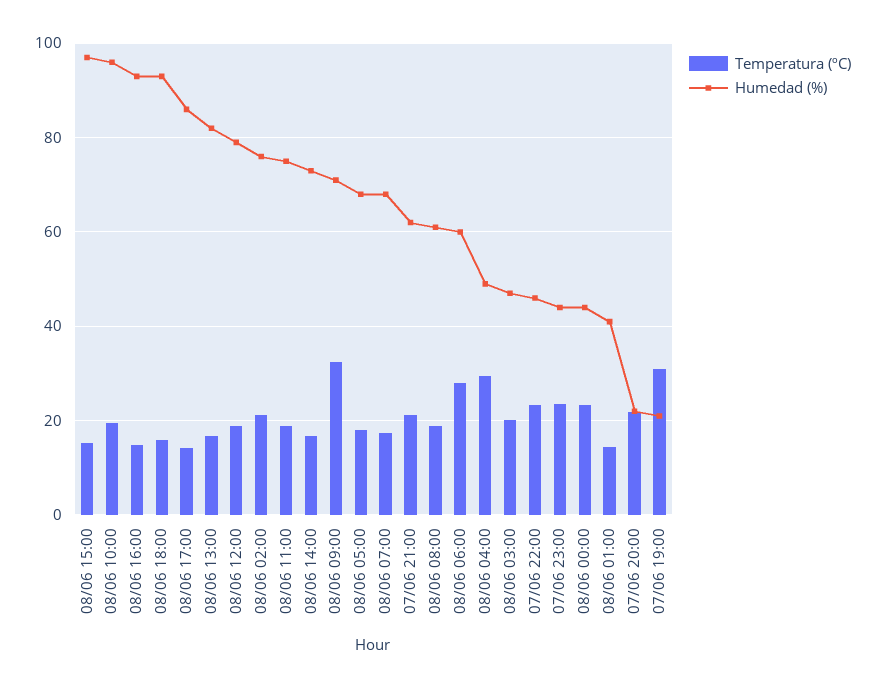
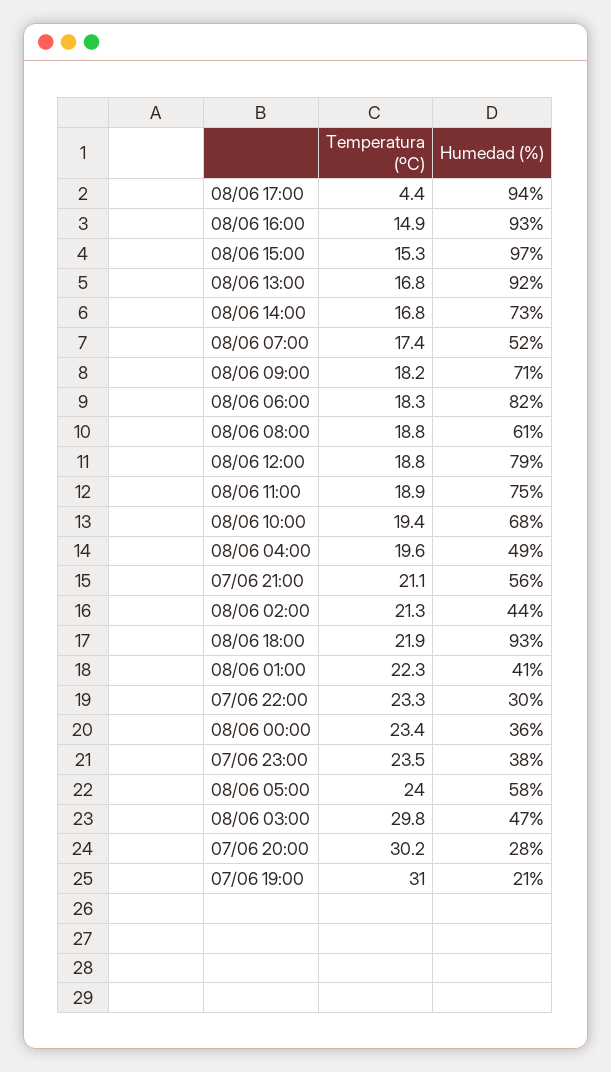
Humedad (%), 08/06 10:00: 96 -> 68
Temperatura (ºC), 08/06 18:00: 16 -> 21.9
Temperatura (ºC), 08/06 17:00: 14 -> 4.4
Humedad (%), 08/06 17:00: 86 -> 94
Humedad (%), 08/06 13:00: 82 -> 92
Humedad (%), 08/06 02:00: 76 -> 44
Temperatura (ºC), 08/06 09:00: 32 -> 18.2
Temperatura (ºC), 08/06 05:00: 18 -> 24
Humedad (%), 08/06 05:00: 68 -> 58
Humedad (%), 08/06 07:00: 68 -> 52
Humedad (%), 07/06 21:00: 62 -> 56
Temperatura (ºC), 08/06 06:00: 28 -> 18.3
Humedad (%), 08/06 06:00: 60 -> 82
Temperatura (ºC), 08/06 04:00: 30 -> 19.6
Temperatura (ºC), 08/06 03:00: 20 -> 29.8
Humedad (%), 07/06 22:00: 46 -> 30
Humedad (%), 07/06 23:00: 44 -> 38
Humedad (%), 08/06 00:00: 44 -> 36
Temperatura (ºC), 08/06 01:00: 14 -> 22.3
Temperatura (ºC), 07/06 20:00: 22 -> 30.2
Humedad (%), 07/06 20:00: 22 -> 28

